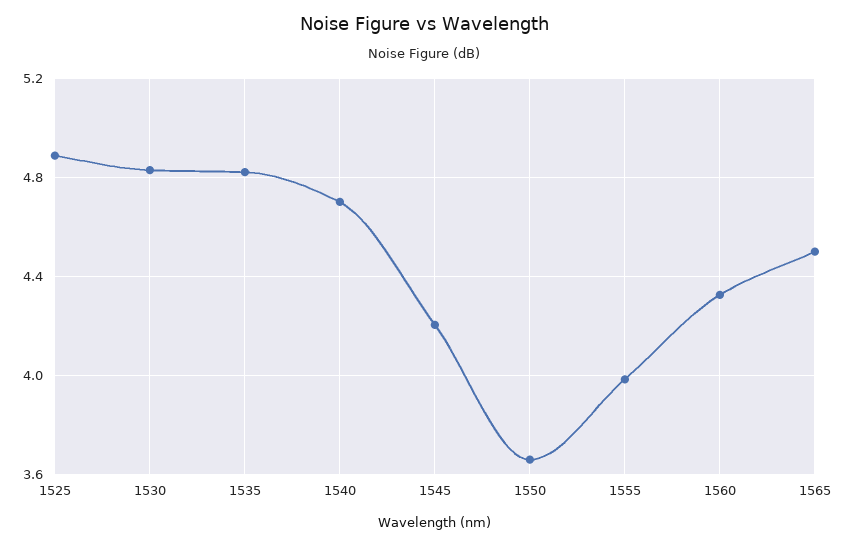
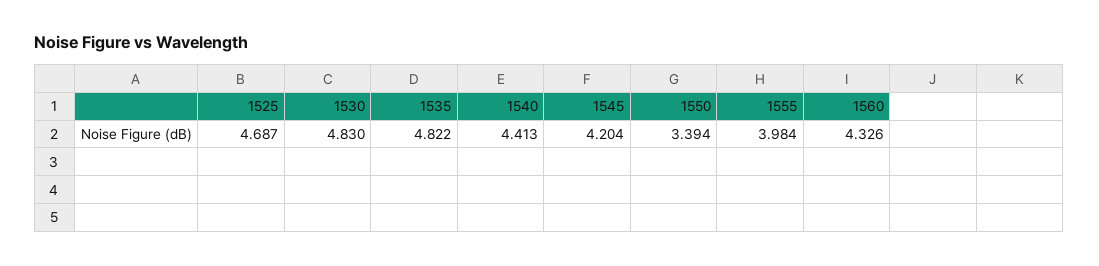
1525: 4.9 -> 4.687
1540: 4.7 -> 4.413
1550: 3.65 -> 3.394
1565: 4.5 -> none

